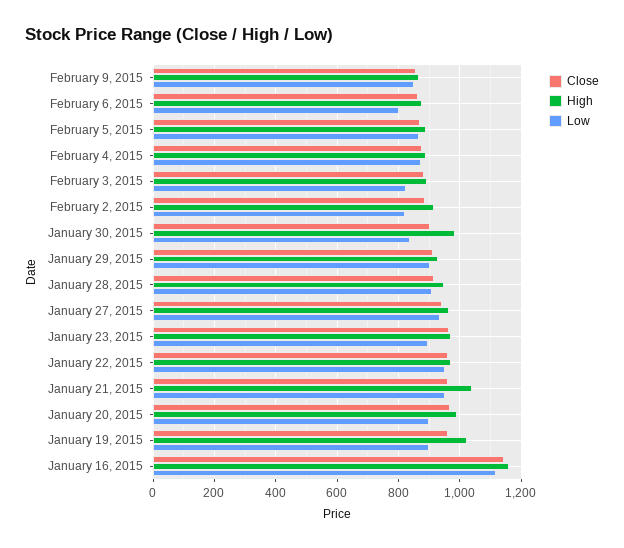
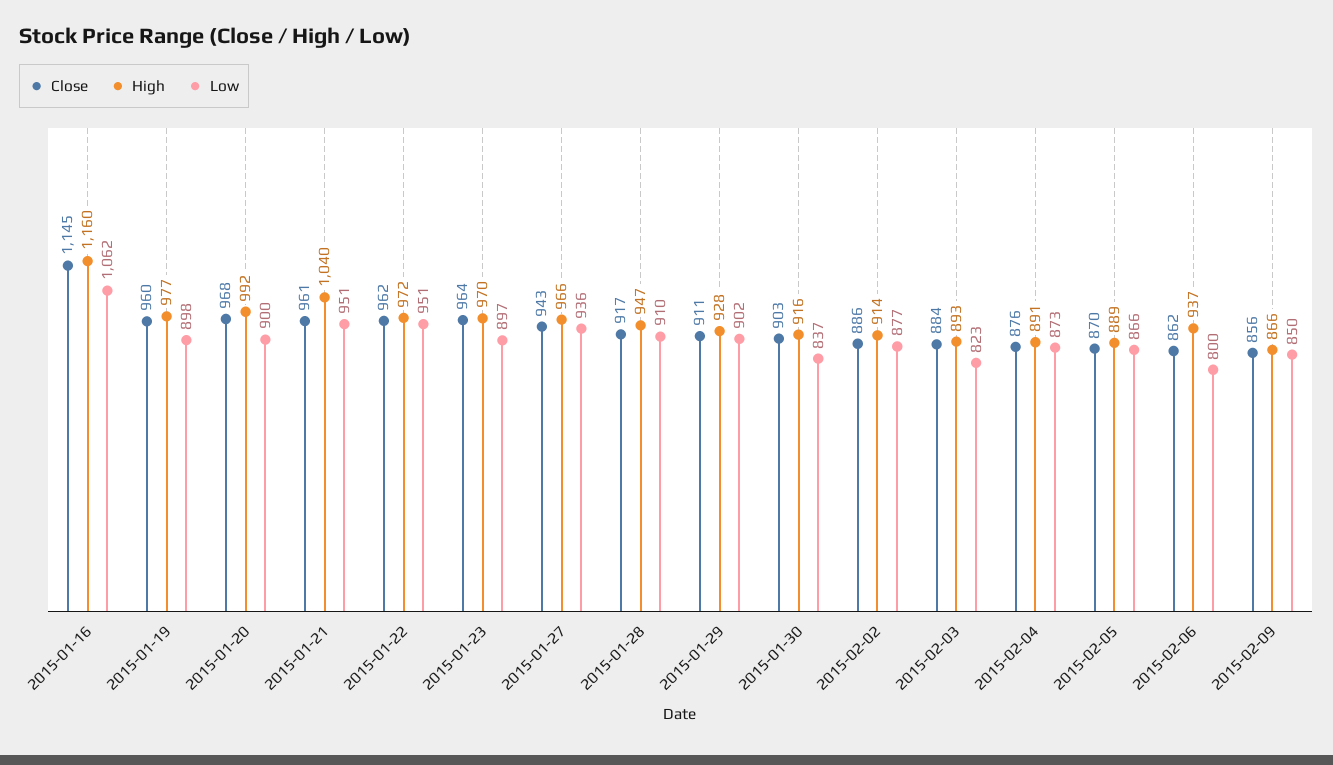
High, February 6, 2015: 880 -> 937
Low, February 2, 2015: 820 -> 877
High, January 30, 2015: 980 -> 916
High, January 19, 2015: 1020 -> 977
Low, January 16, 2015: 1120 -> 1062

